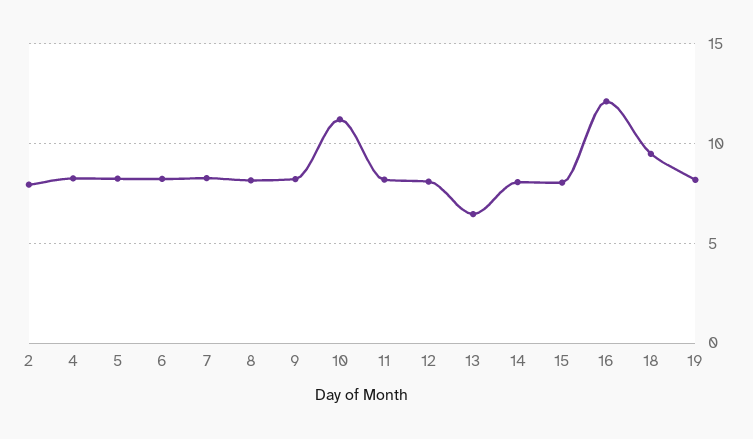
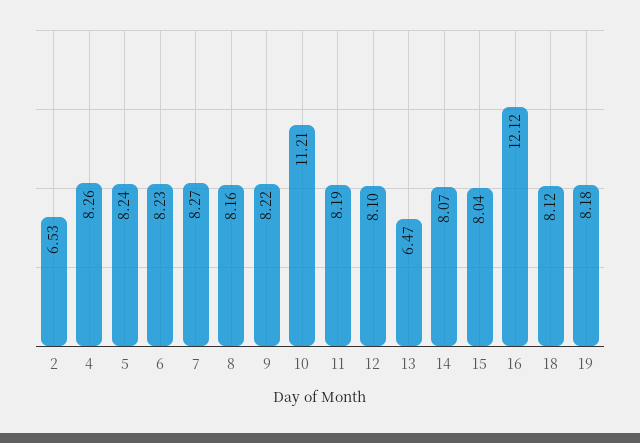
2: 8 -> 6.53
18: 9.5 -> 8.12

